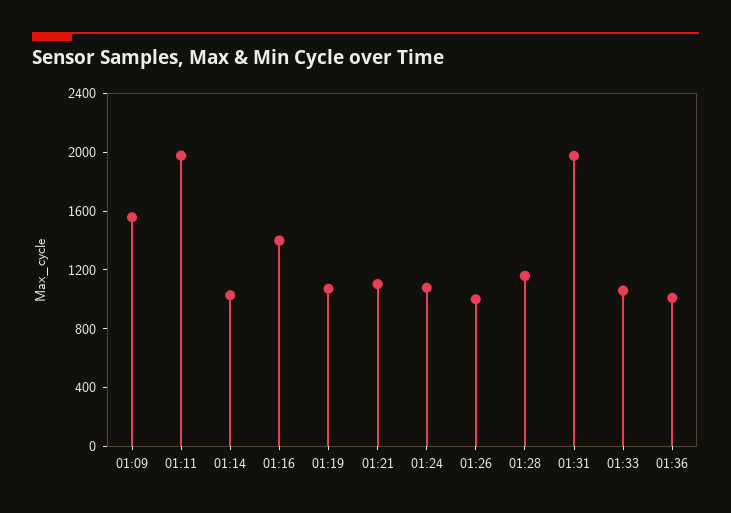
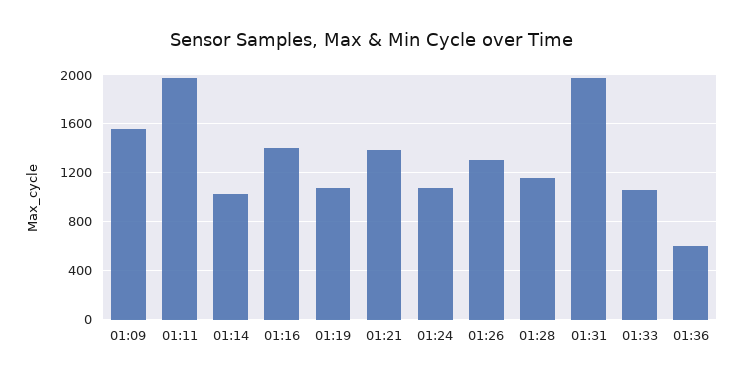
01:21: 1100 -> 1400
01:26: 1000 -> 1300
01:36: 1000 -> 600

